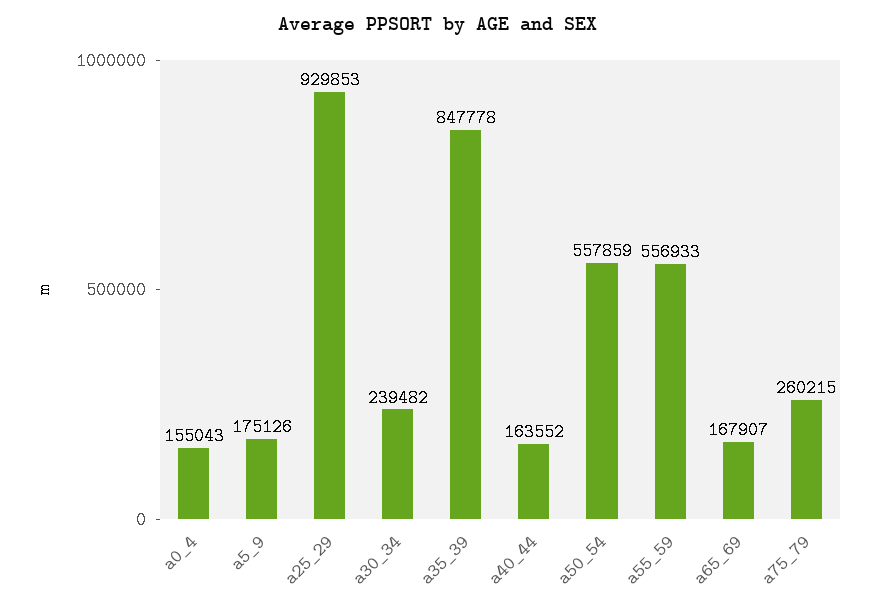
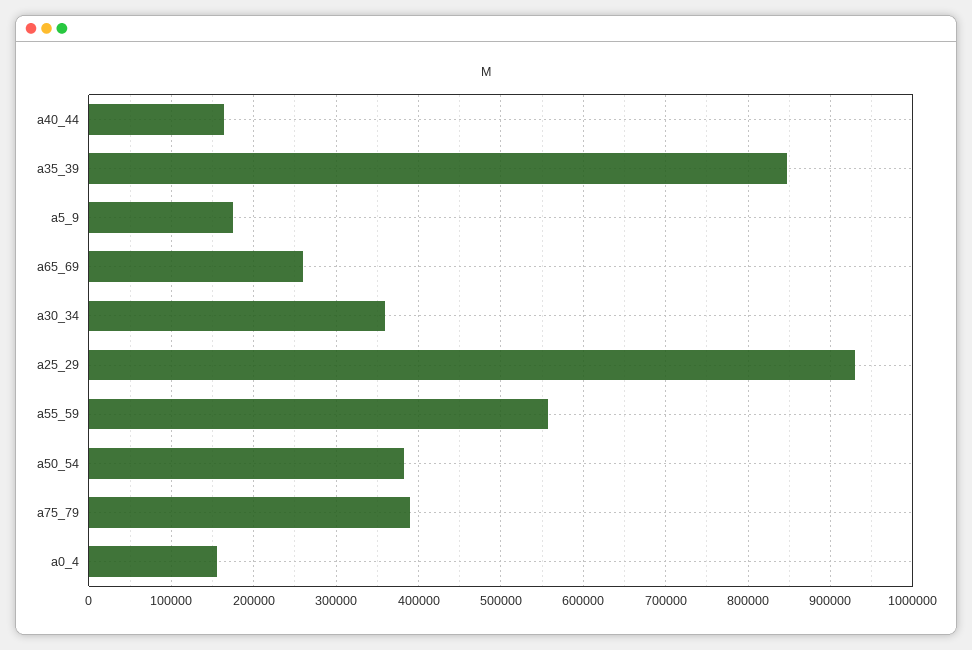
a30_34: 239482 -> 360000
a50_54: 557859 -> 380000
a65_69: 167907 -> 260000
a75_79: 260215 -> 390000

